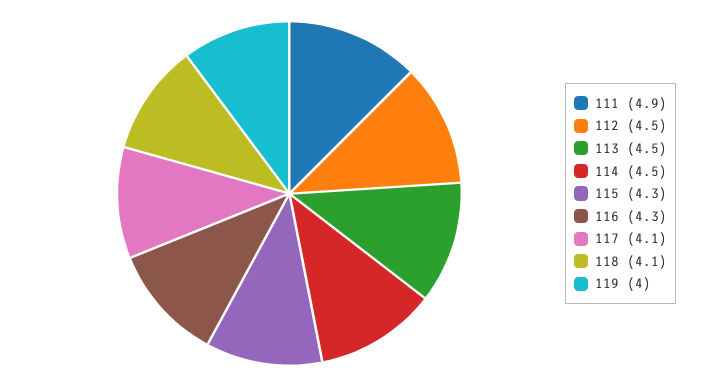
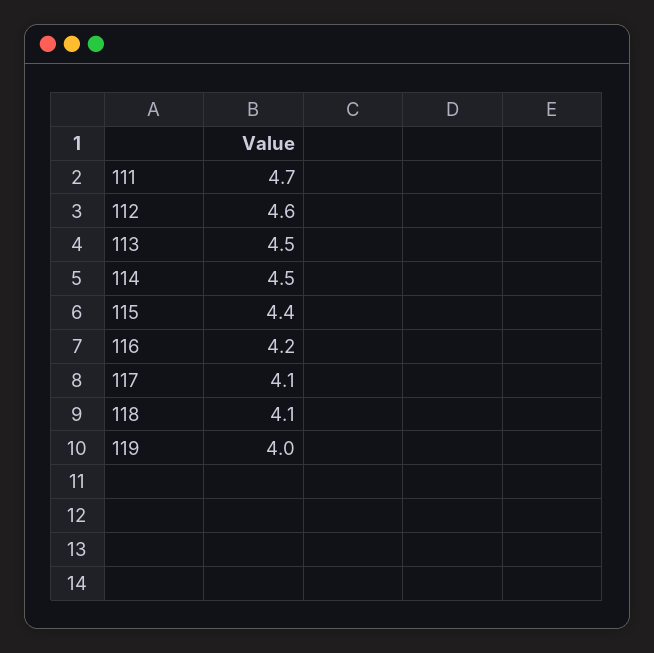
111: 4.9 -> 4.7
112: 4.5 -> 4.6
115: 4.3 -> 4.4
116: 4.3 -> 4.2

